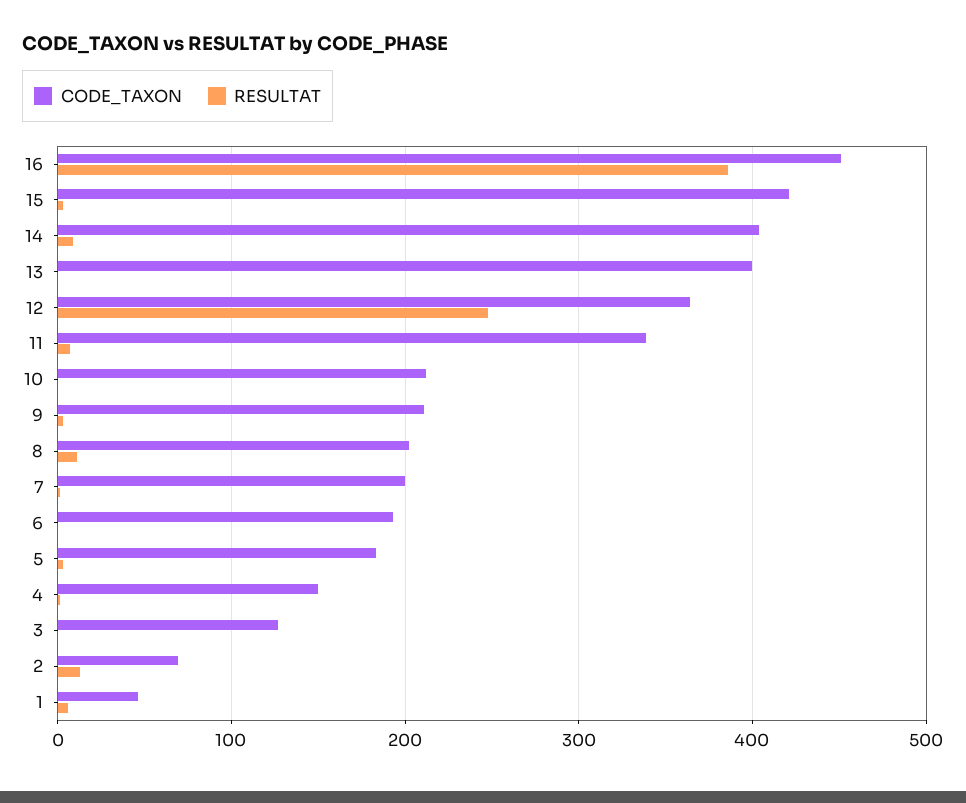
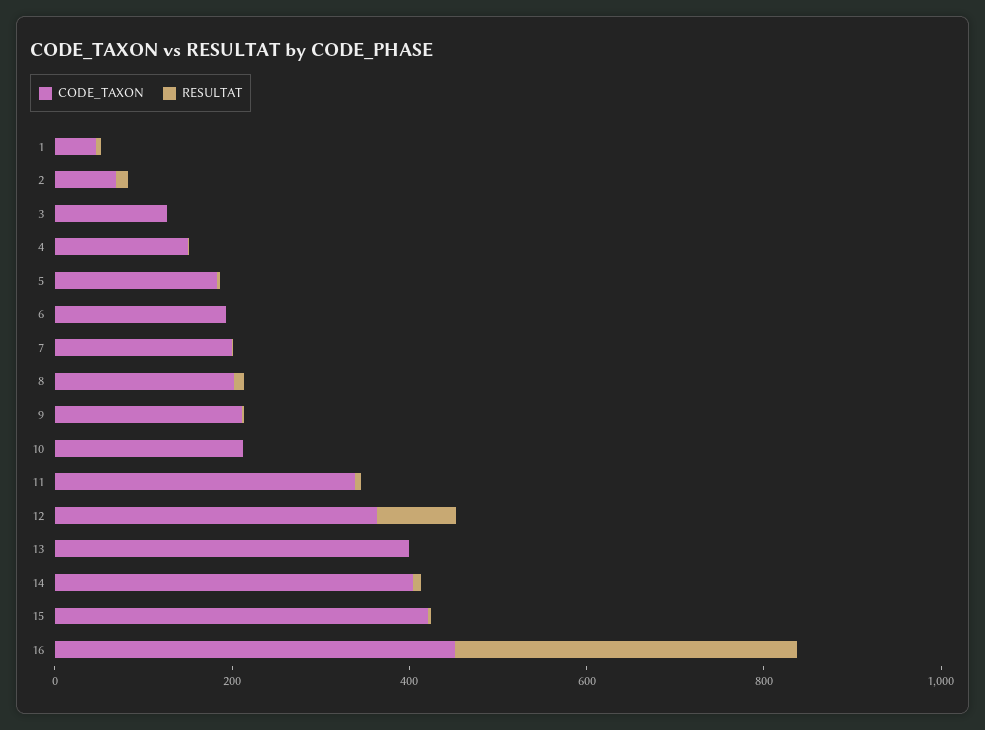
RESULTAT, 12: 250 -> 100

